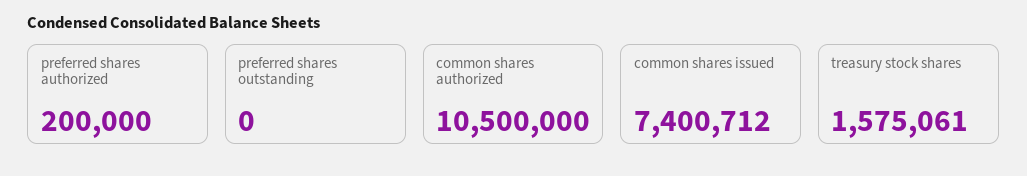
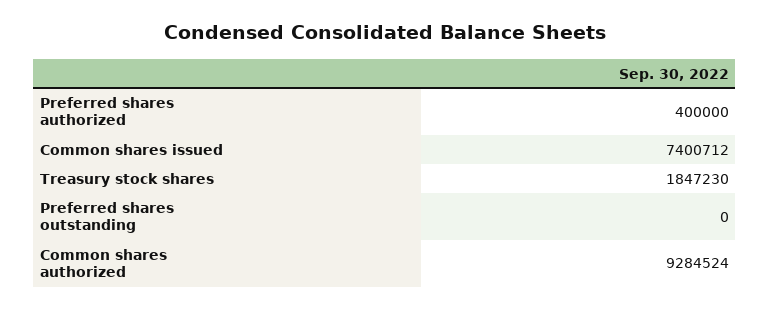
preferred shares authorized: 200000 -> 400000
common shares authorized: 10500000 -> 9284524
treasury stock shares: 1575061 -> 1847230

